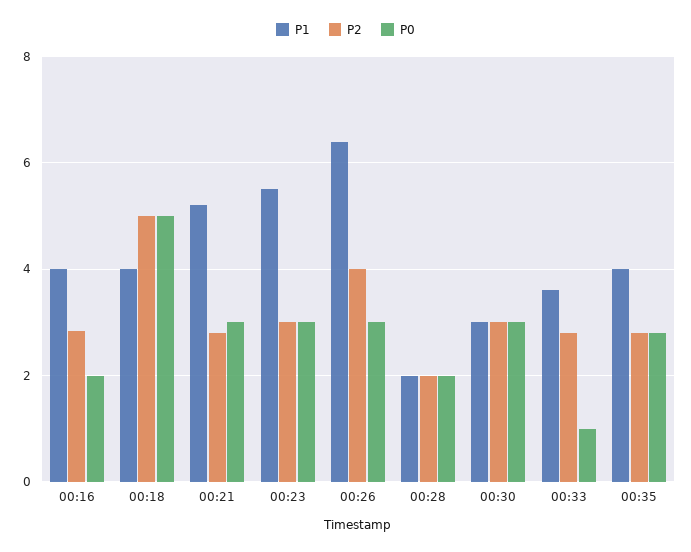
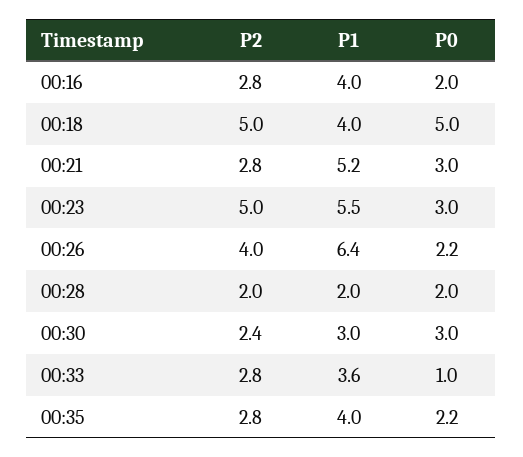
P2, 00:23: 3 -> 5
P0, 00:26: 3 -> 2.2
P2, 00:30: 3 -> 2.4
P0, 00:35: 2.8 -> 2.2

